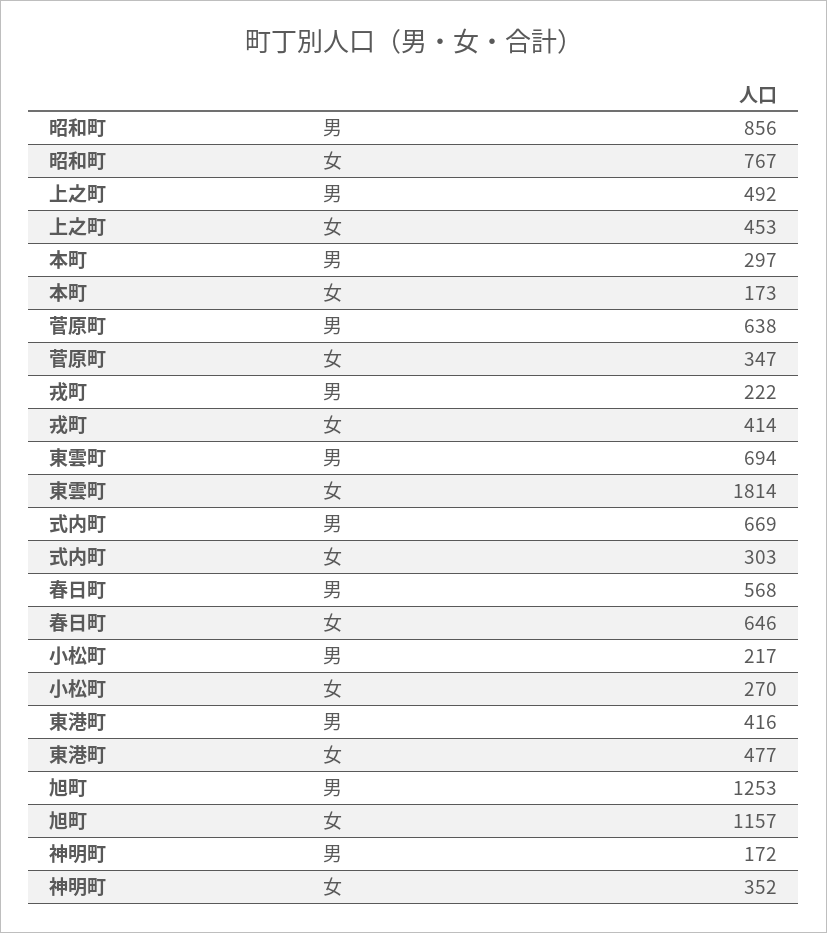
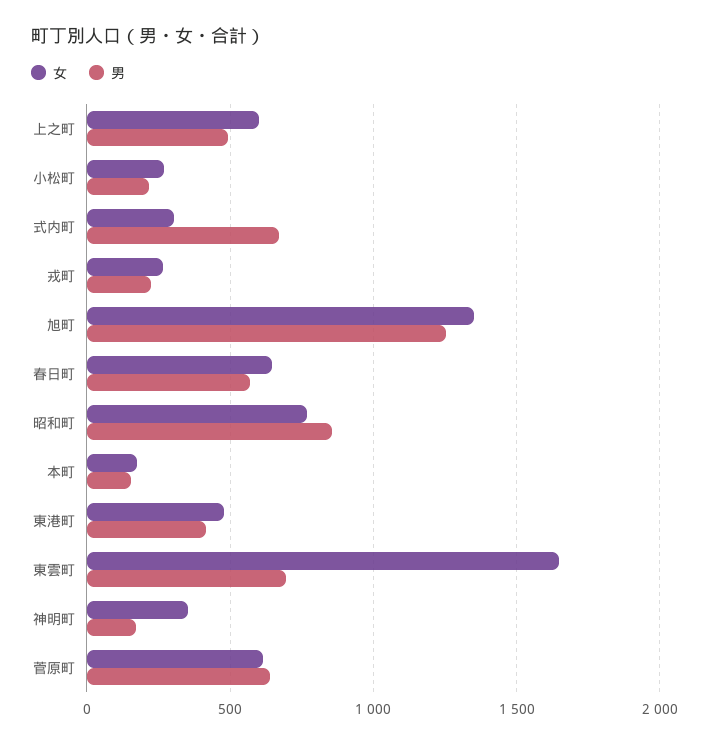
女, 上之町: 453 -> 600
男, 本町: 297 -> 150
女, 菅原町: 347 -> 600
女, 戎町: 414 -> 250
女, 東雲町: 1814 -> 1650
女, 旭町: 1157 -> 1350

